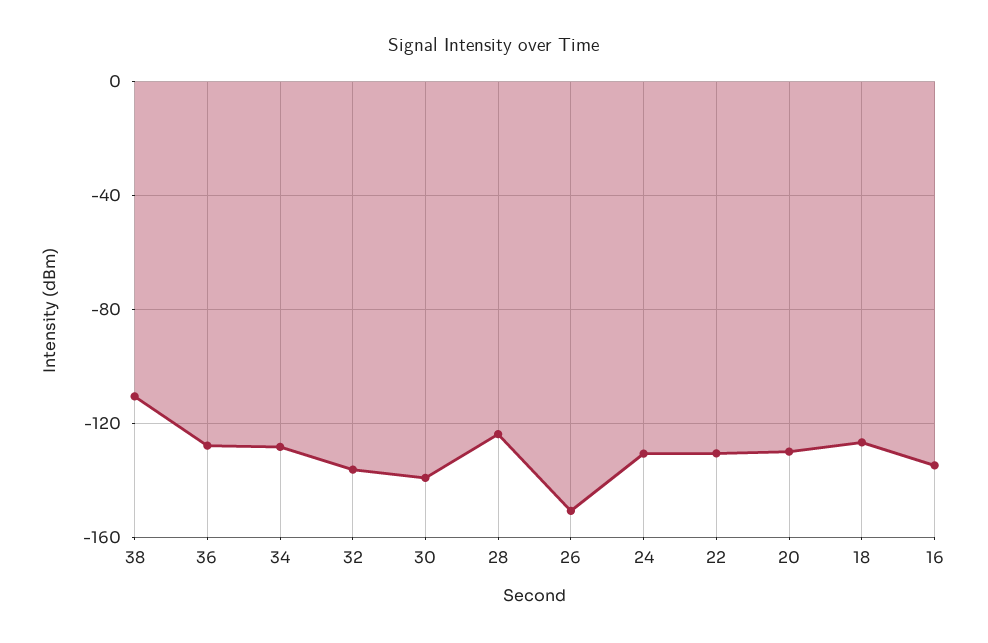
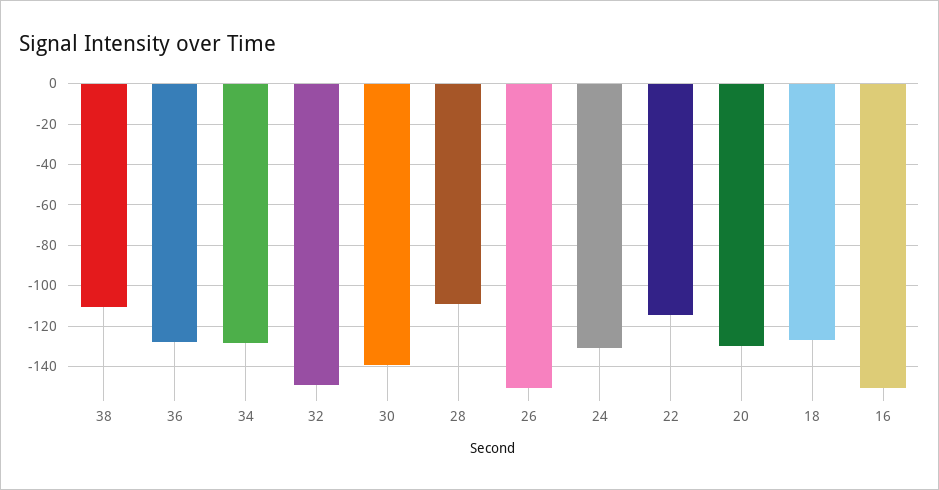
32: -135 -> -150
28: -125 -> -110
22: -130 -> -115
16: -135 -> -150

